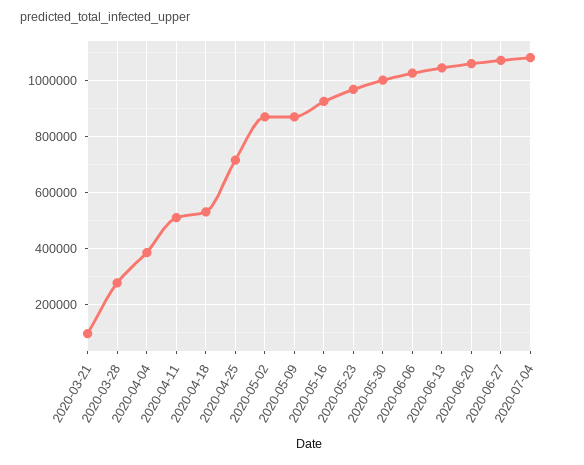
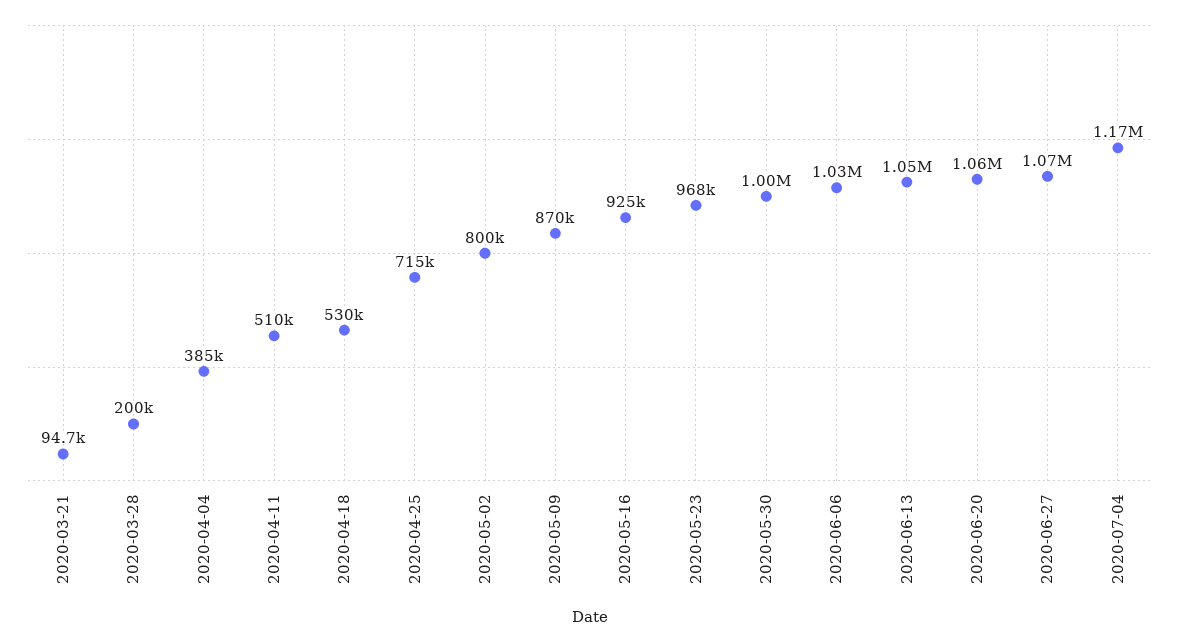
2020-03-28: 275000 -> 200000
2020-05-02: 875000 -> 800000
2020-07-04: 1075000 -> 1170000

